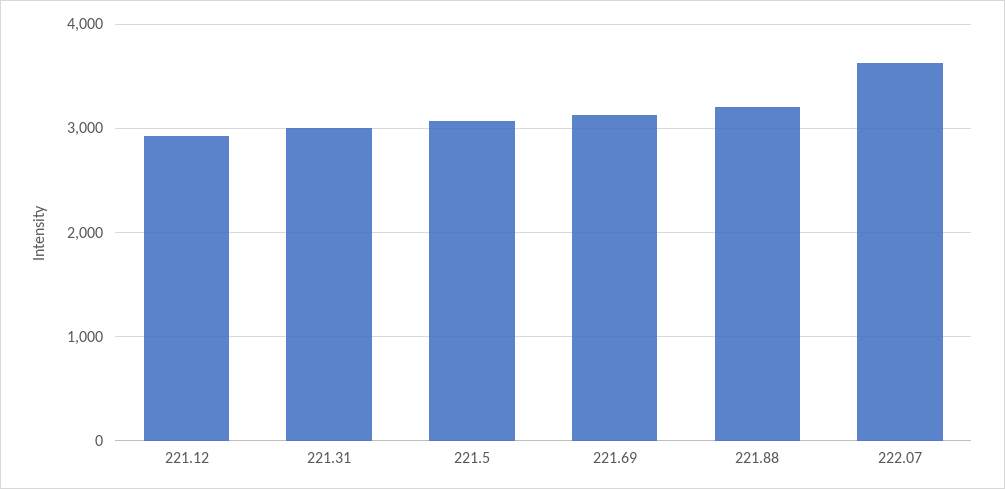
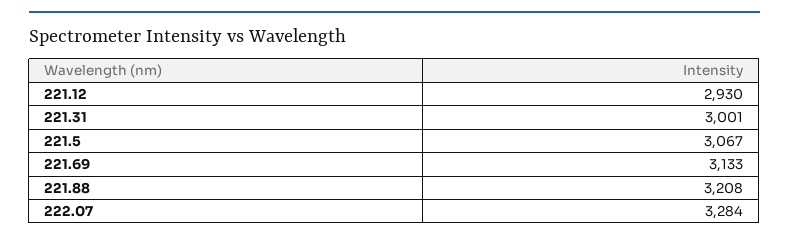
222.07: 3600 -> 3284

